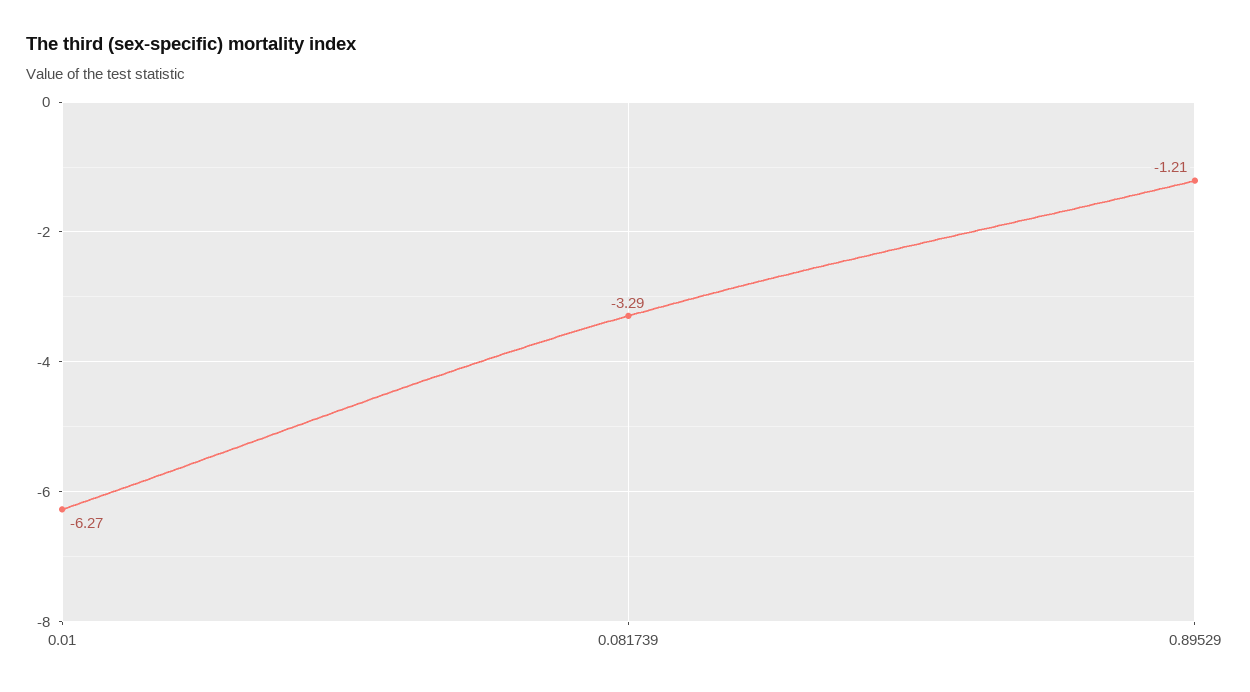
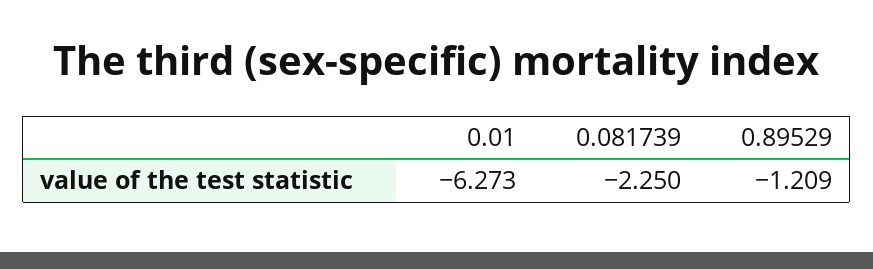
0.081739: -3.29 -> -2.25

